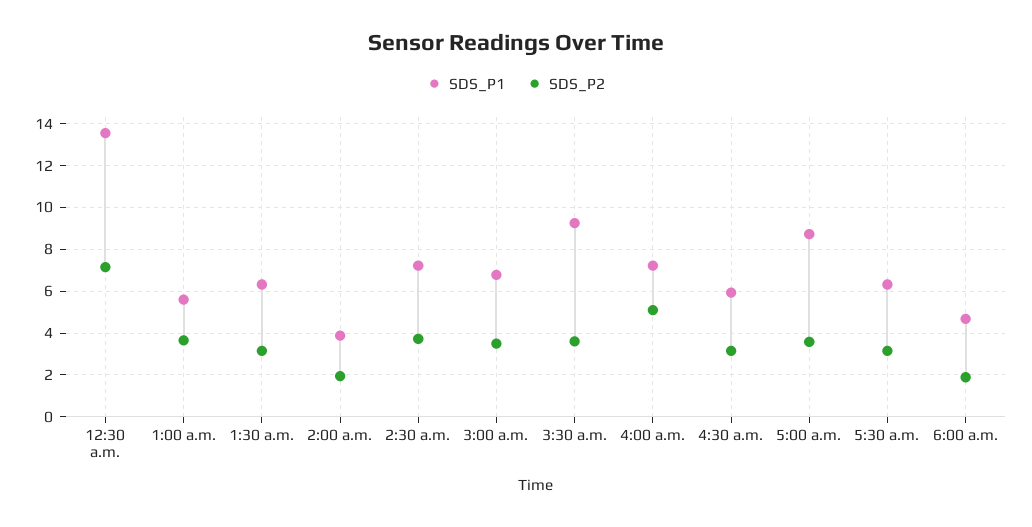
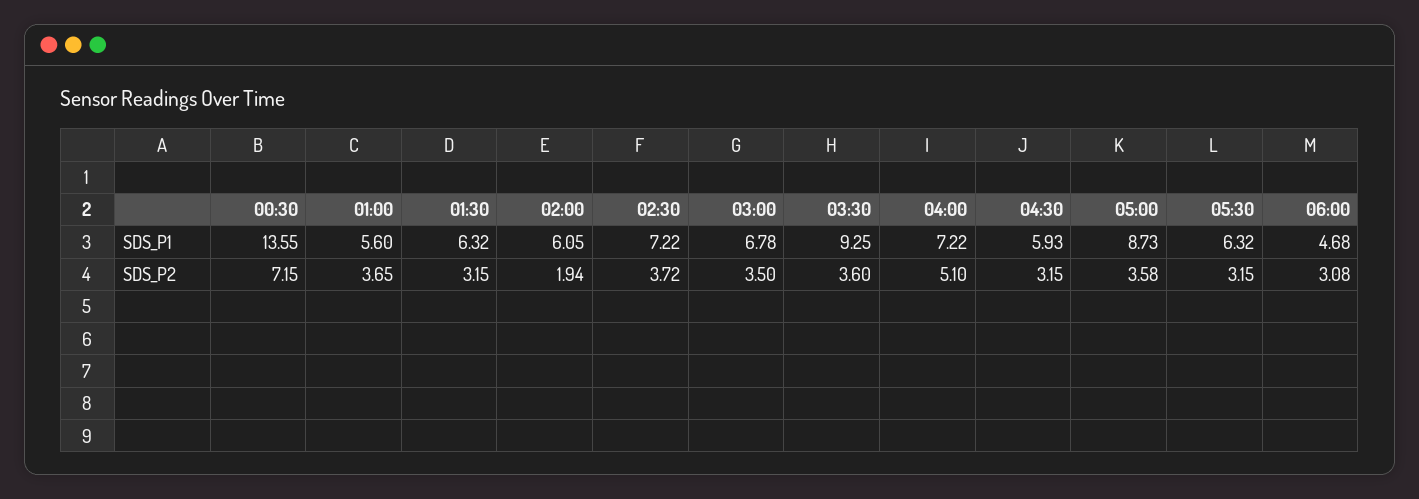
SDS_P1, 2:00 a.m.: 4 -> 6.05
SDS_P2, 6:00 a.m.: 2 -> 3.08

